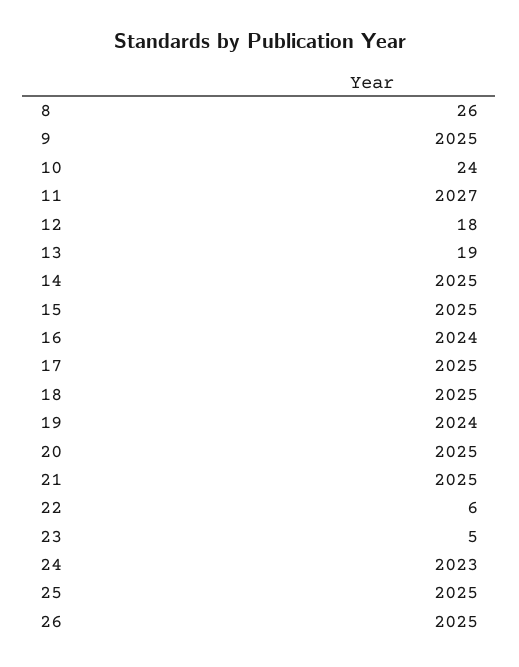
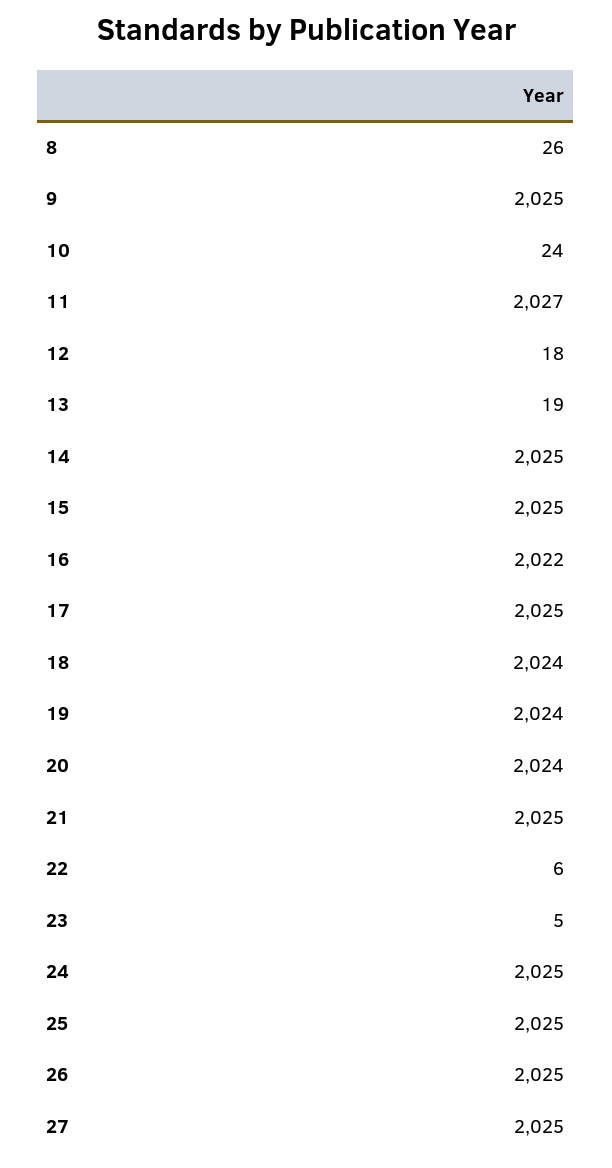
16: 2024 -> 2022
18: 2025 -> 2024
20: 2025 -> 2024
24: 2023 -> 2025
27: none -> 2025

